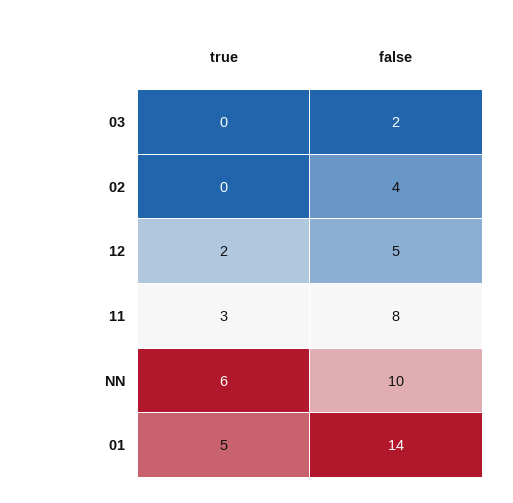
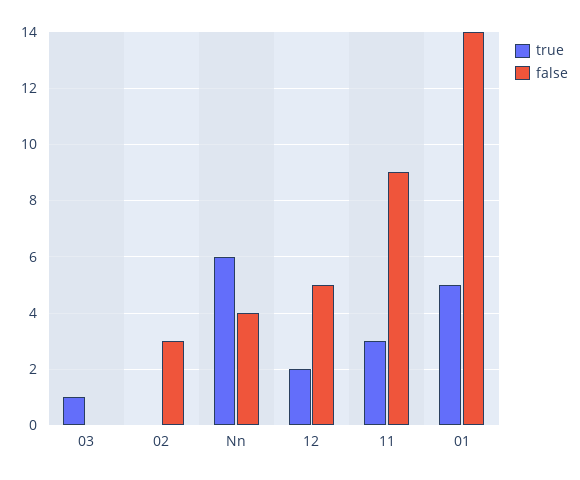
true, 03: 0 -> 1
false, 03: 2 -> 0
false, 02: 4 -> 3
false, 11: 8 -> 9
false, NN: 10 -> 4

